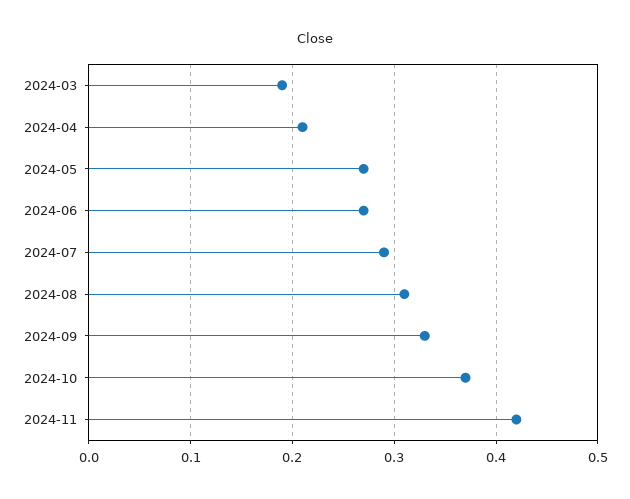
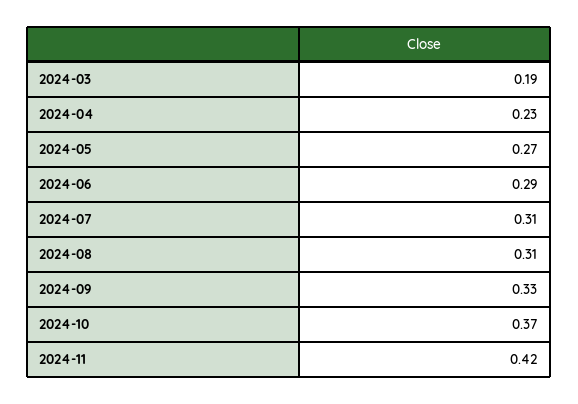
2024-04: 0.21 -> 0.23
2024-06: 0.27 -> 0.29
2024-07: 0.29 -> 0.31

